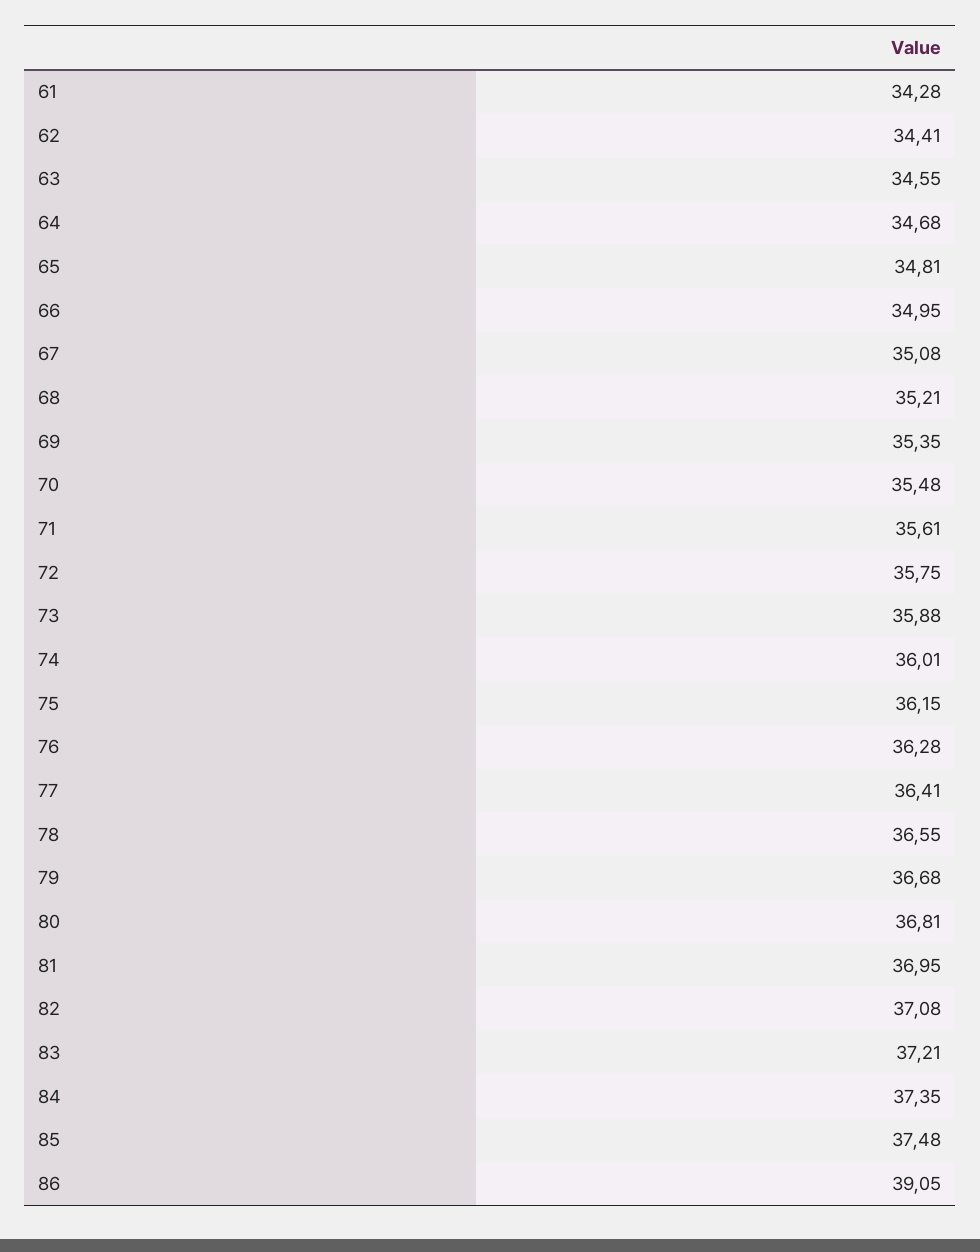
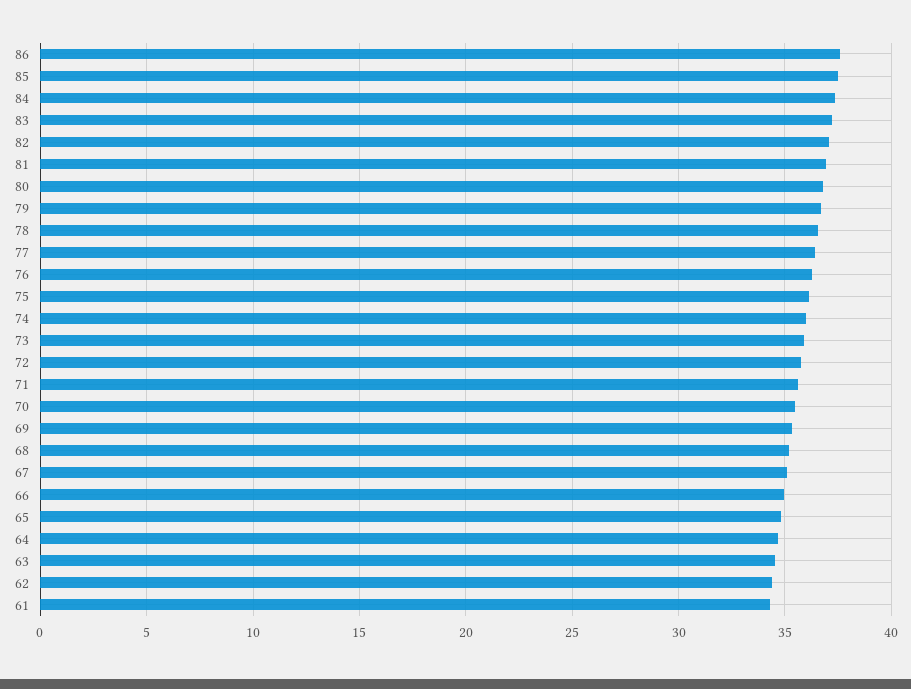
86: 39.05 -> 37.5

